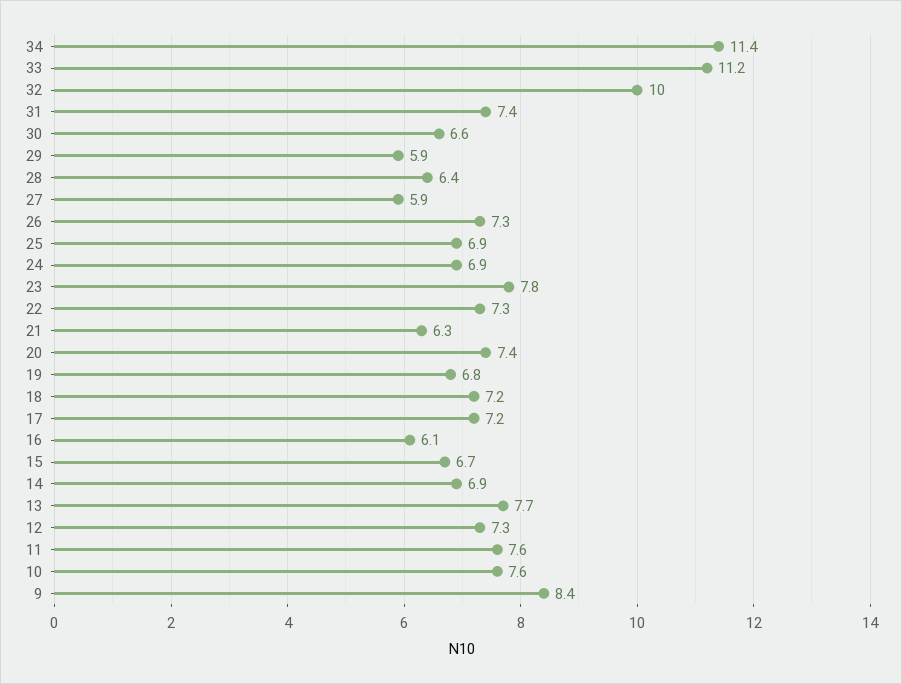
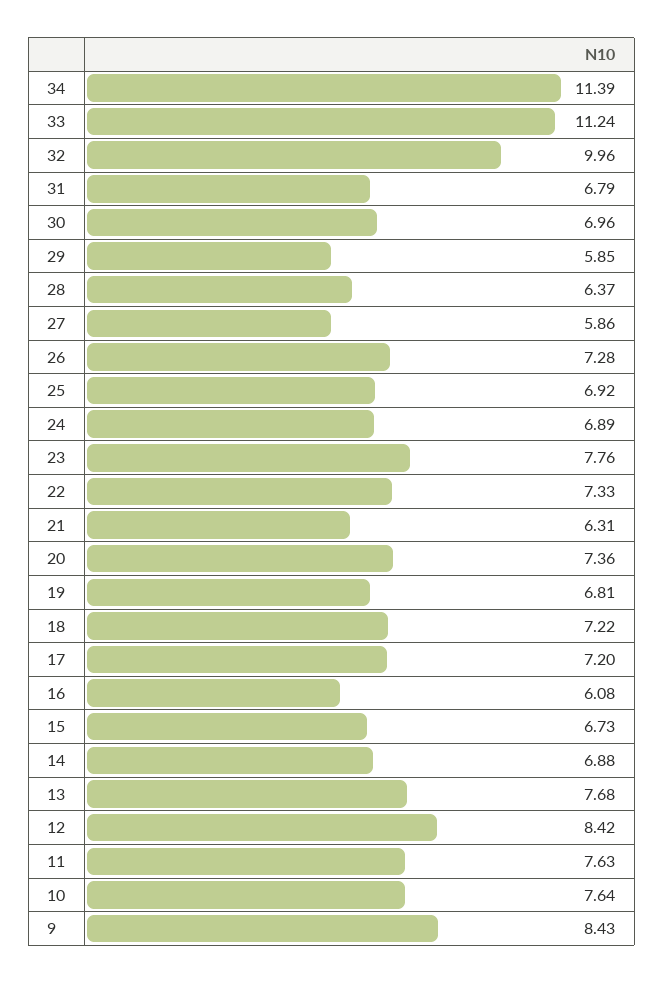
31: 7.4 -> 6.79
30: 6.6 -> 6.96
12: 7.3 -> 8.42

